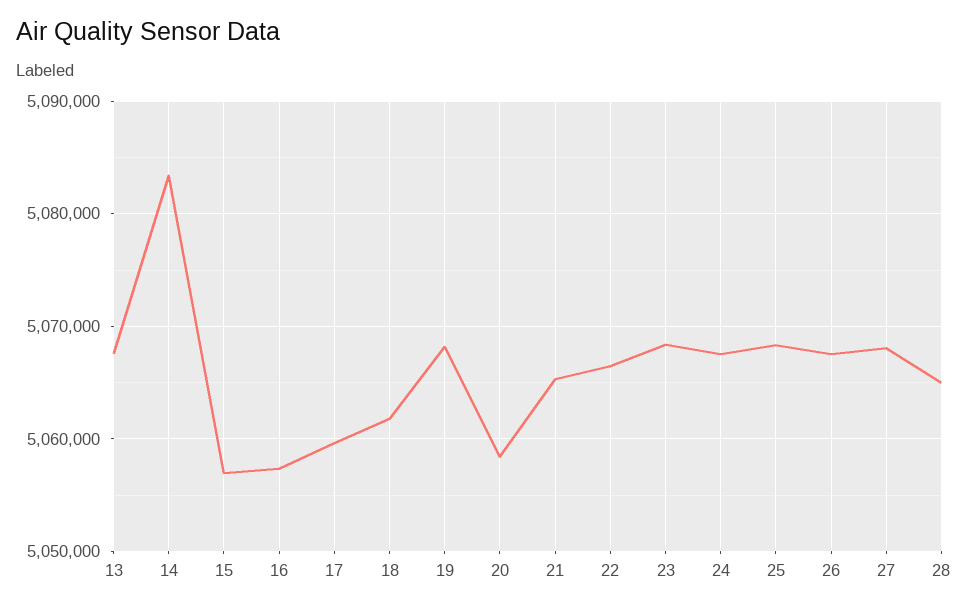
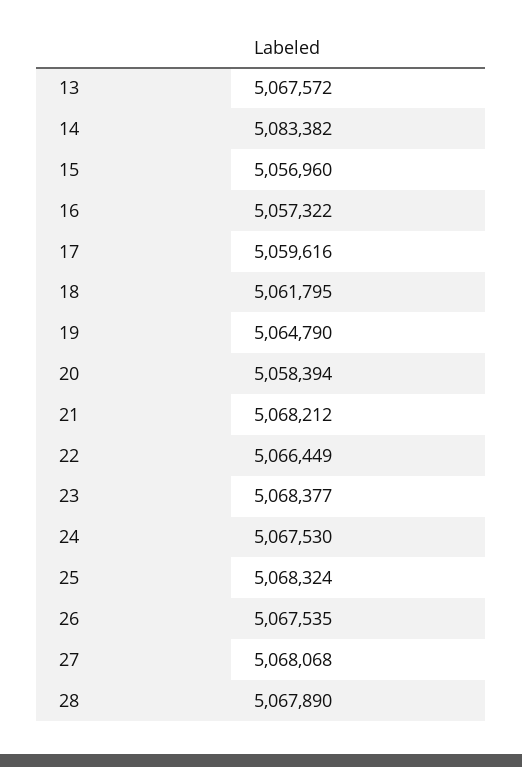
19: 5068000 -> 5064790
21: 5065000 -> 5068212
28: 5065000 -> 5067890

